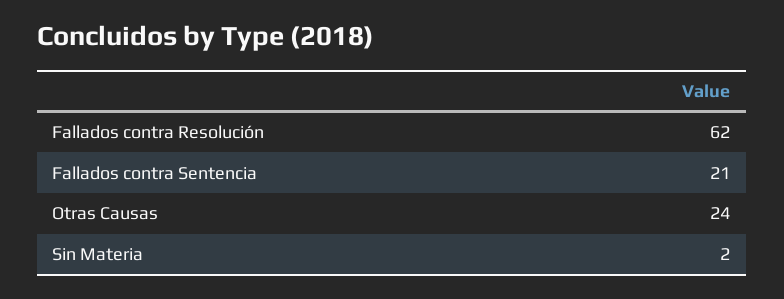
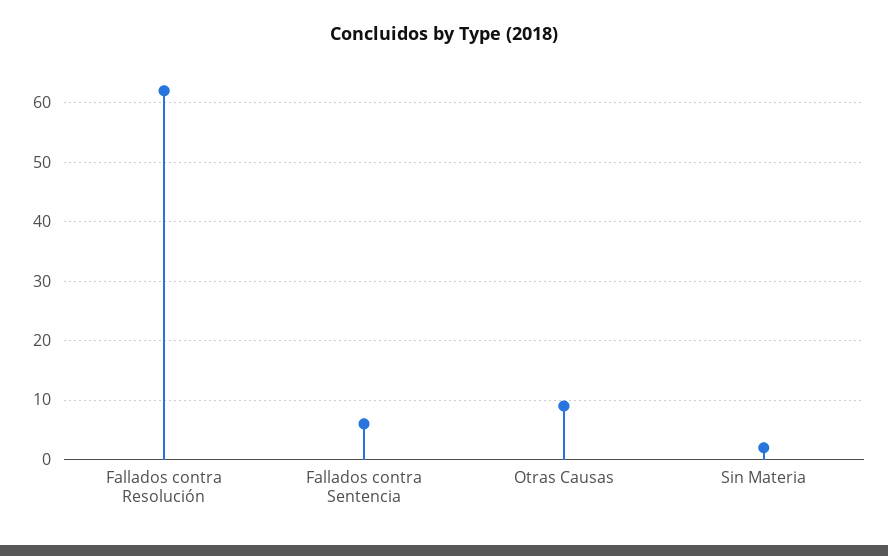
Fallados contra Sentencia: 21 -> 5
Otras Causas: 24 -> 10

